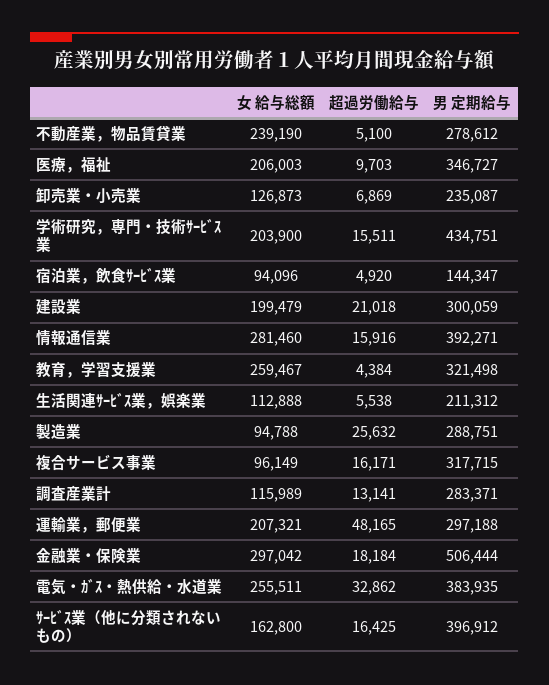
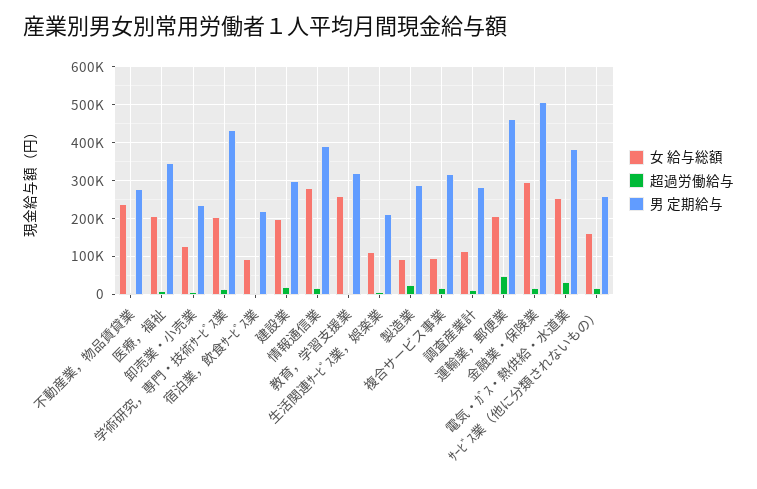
男 定期給与, 宿泊業，飲食ｻｰﾋﾞｽ業: 144347 -> 220000
男 定期給与, 運輸業，郵便業: 297188 -> 460000
男 定期給与, ｻｰﾋﾞｽ業（他に分類されないもの）: 396912 -> 260000

